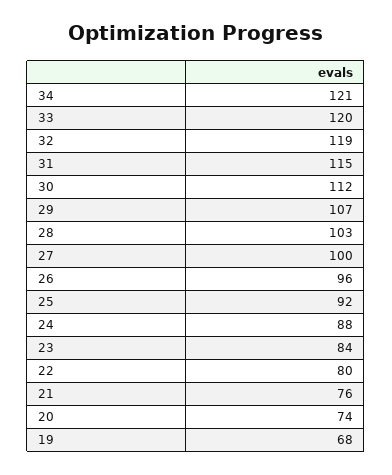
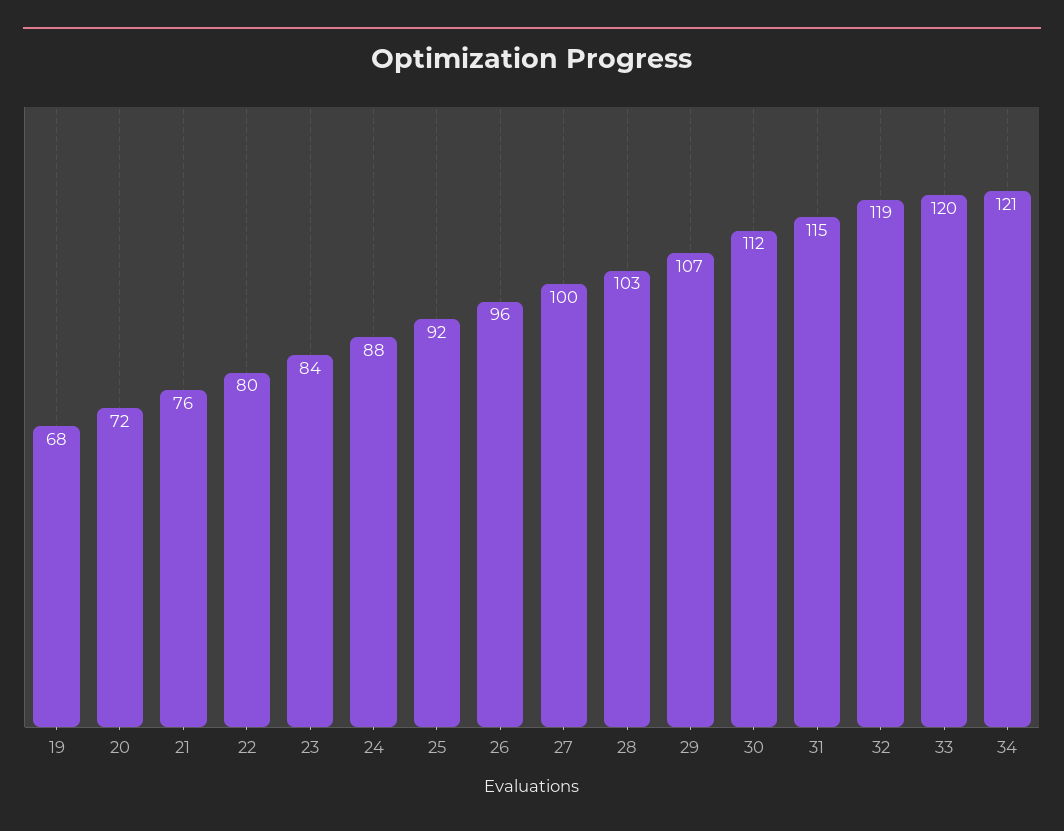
20: 74 -> 72

